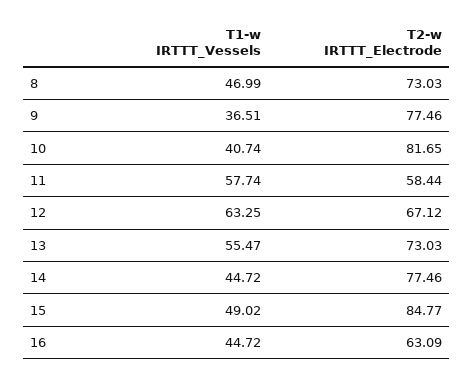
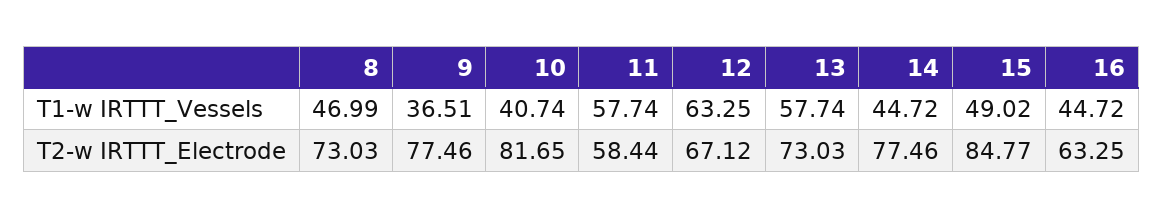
T1-w IRTTT_Vessels, 13: 55.47 -> 57.74
T2-w IRTTT_Electrode, 16: 63.09 -> 63.25

